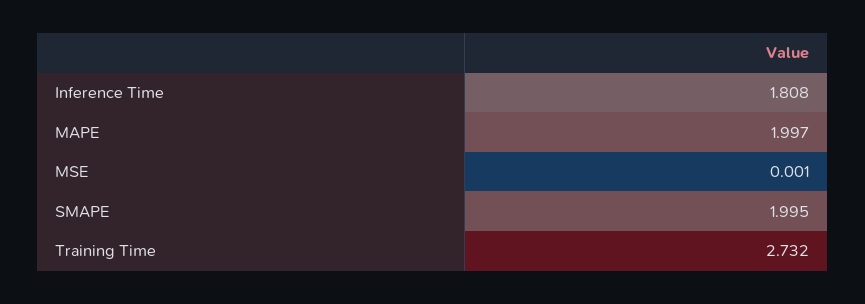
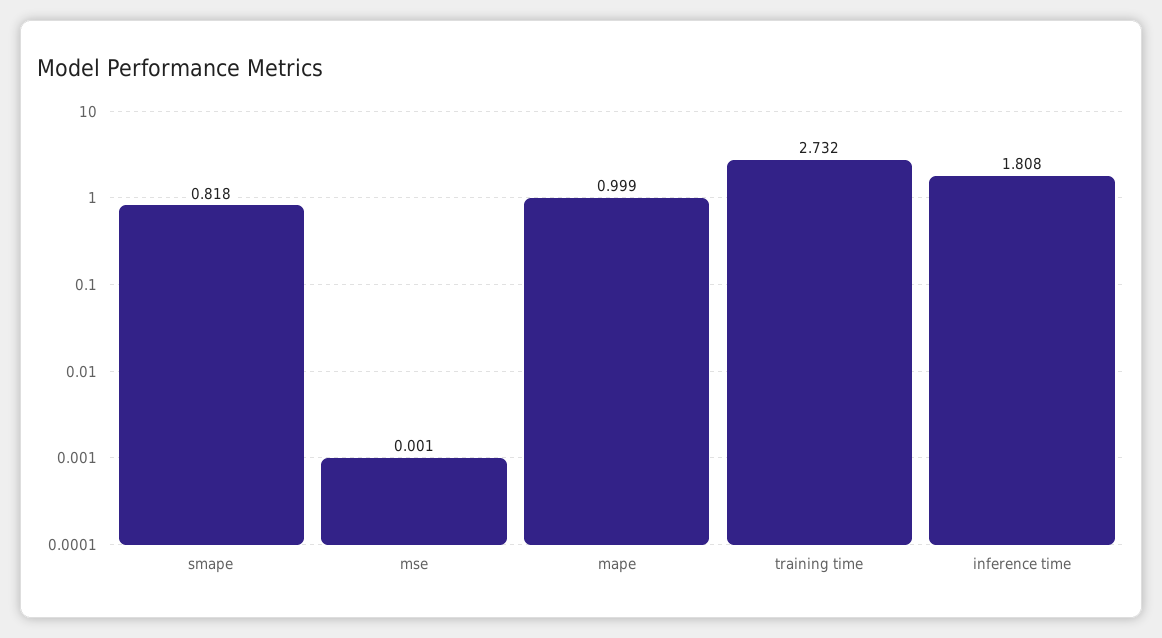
MAPE: 1.997 -> 0.999
SMAPE: 1.995 -> 0.818

